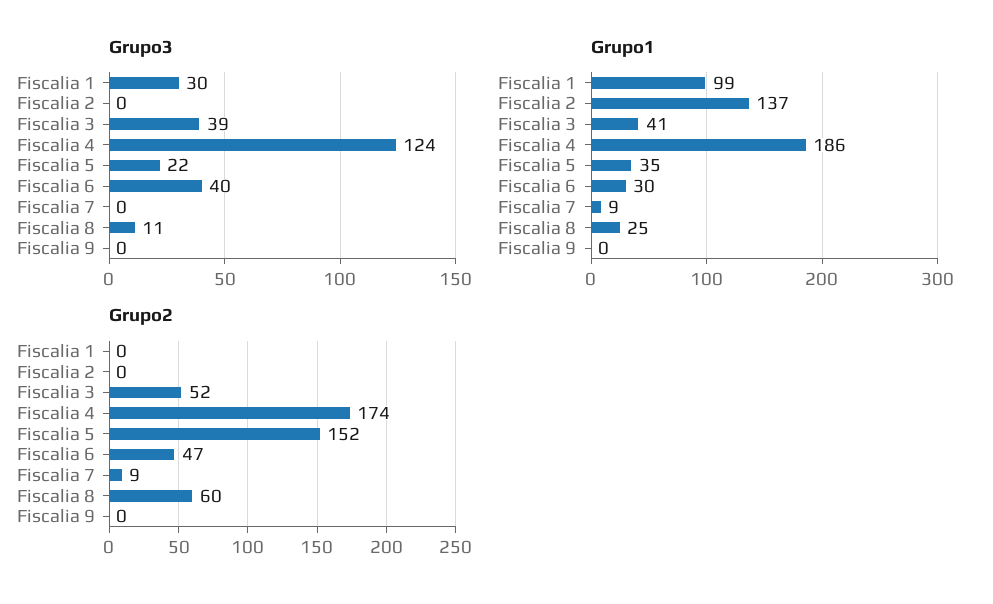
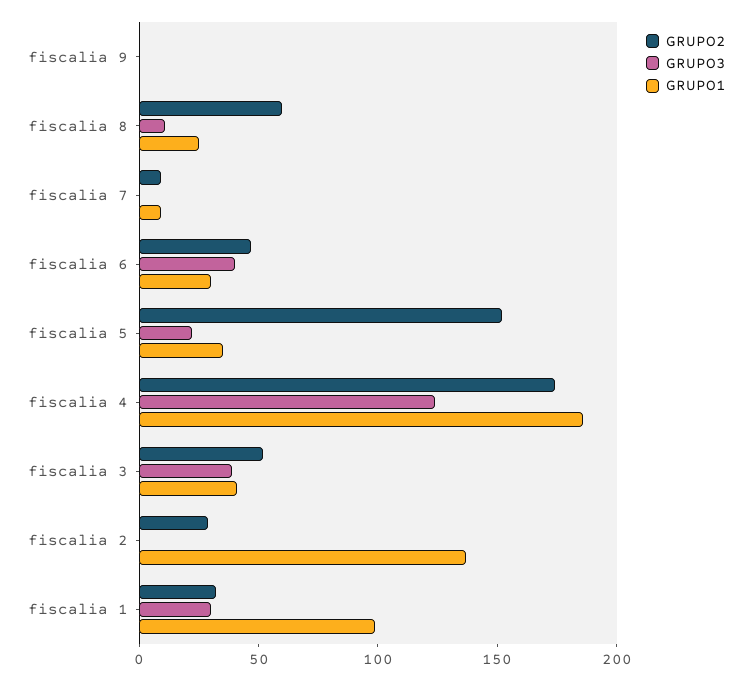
Grupo2, Fiscalia 1: 0 -> 30
Grupo2, Fiscalia 2: 0 -> 30

